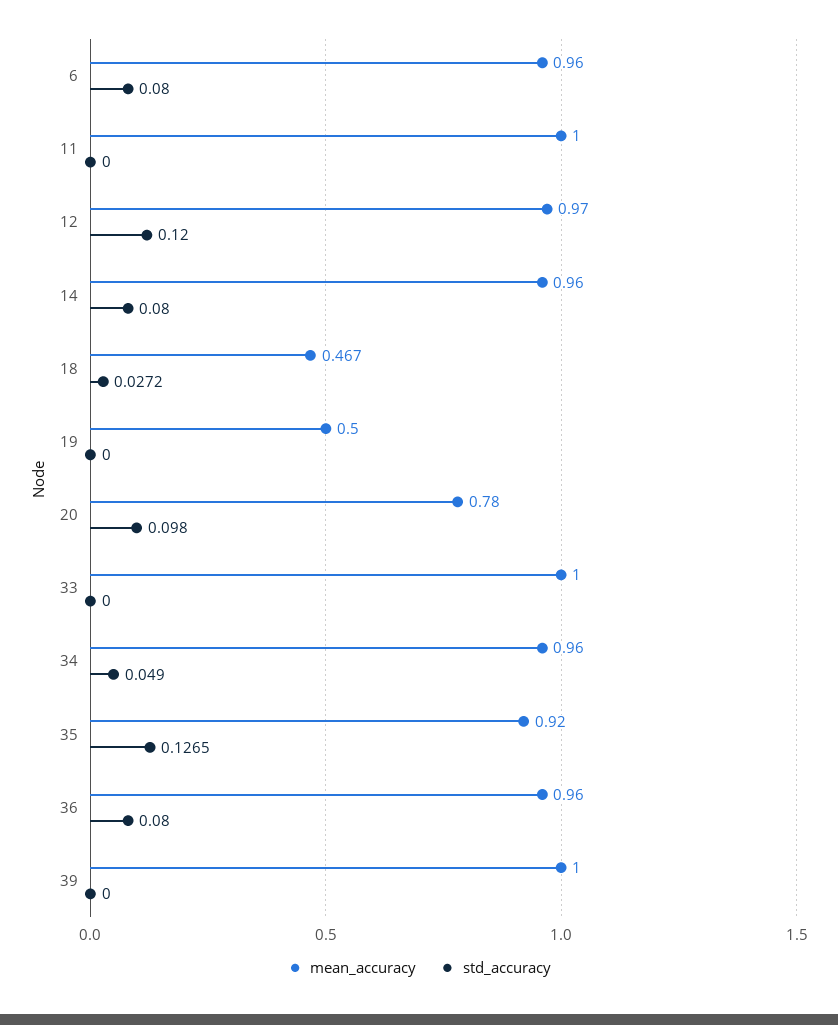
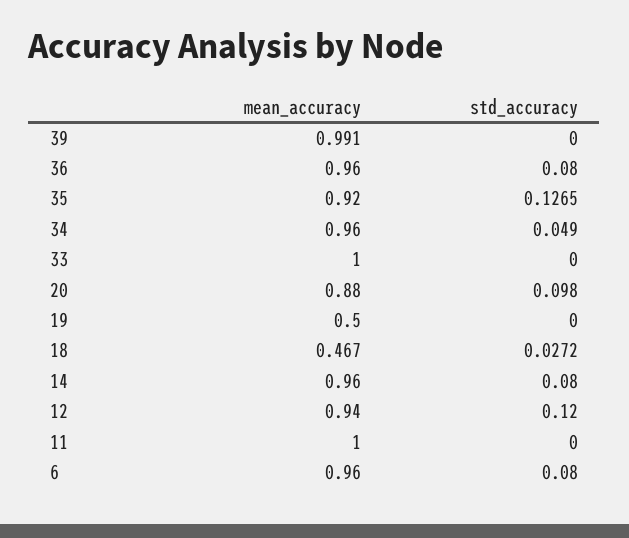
mean_accuracy, 12: 0.97 -> 0.94
mean_accuracy, 20: 0.78 -> 0.88
mean_accuracy, 39: 1 -> 0.991

